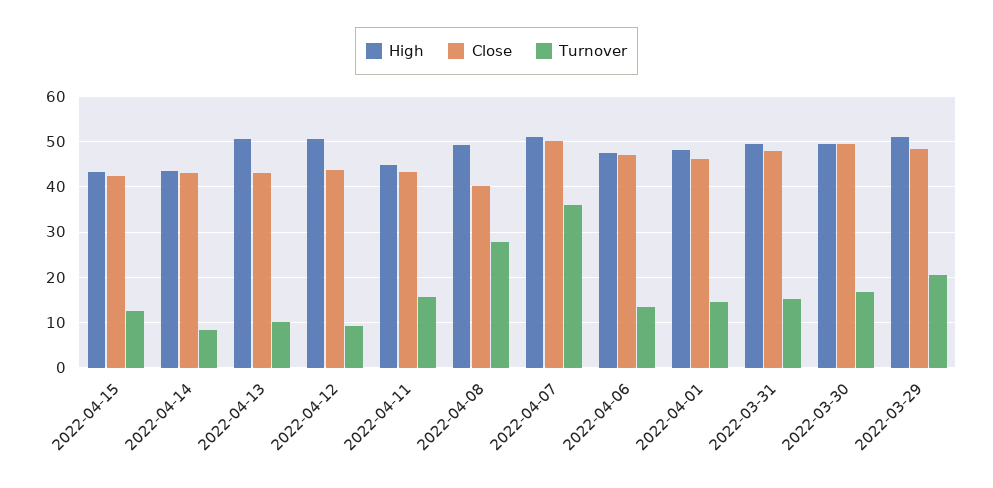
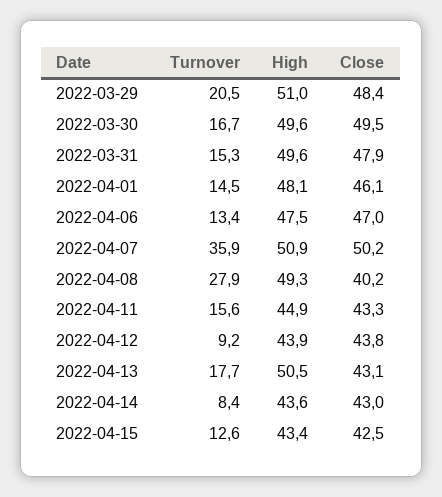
Turnover, 2022-04-13: 10 -> 17.7
High, 2022-04-12: 50 -> 43.9

